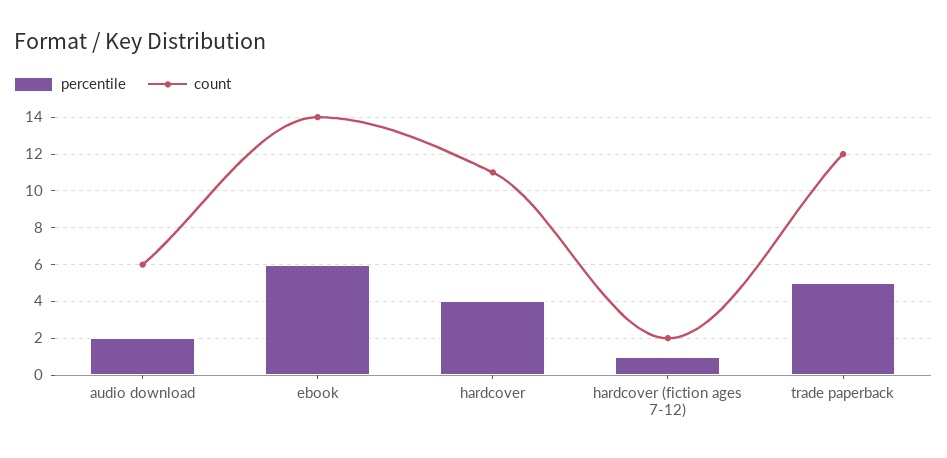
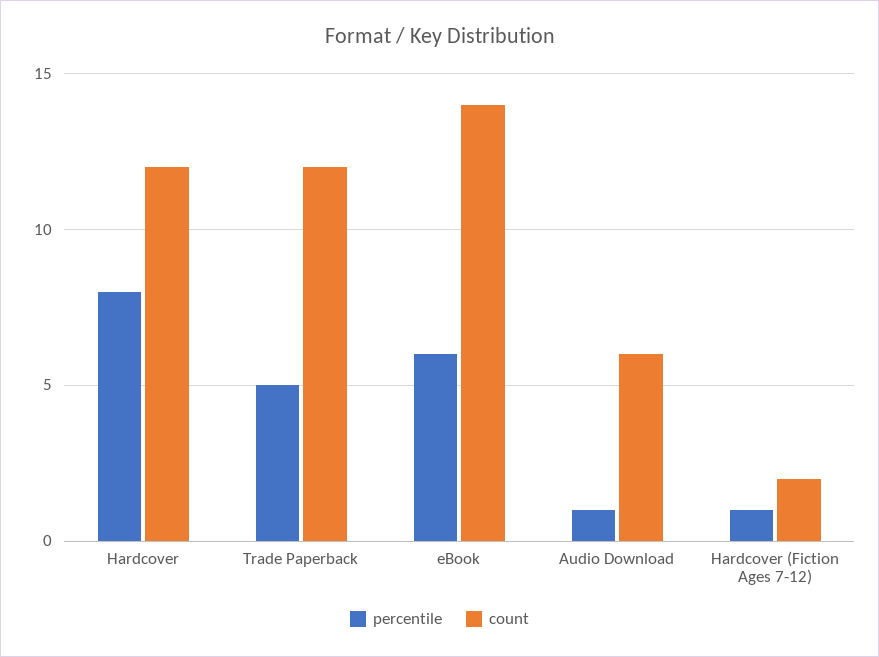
percentile, audio download: 2 -> 1
percentile, hardcover: 4 -> 8
count, hardcover: 11 -> 12

